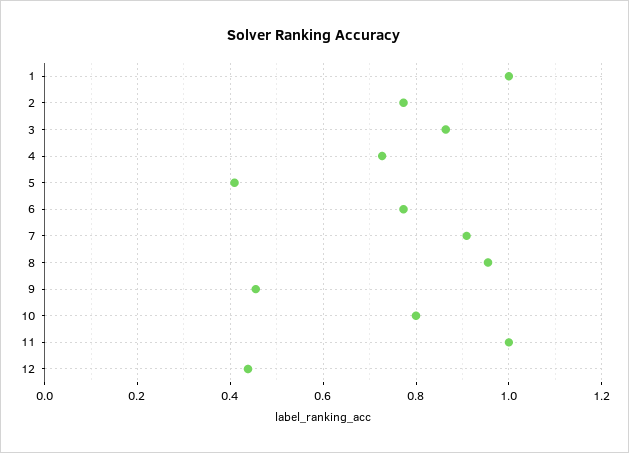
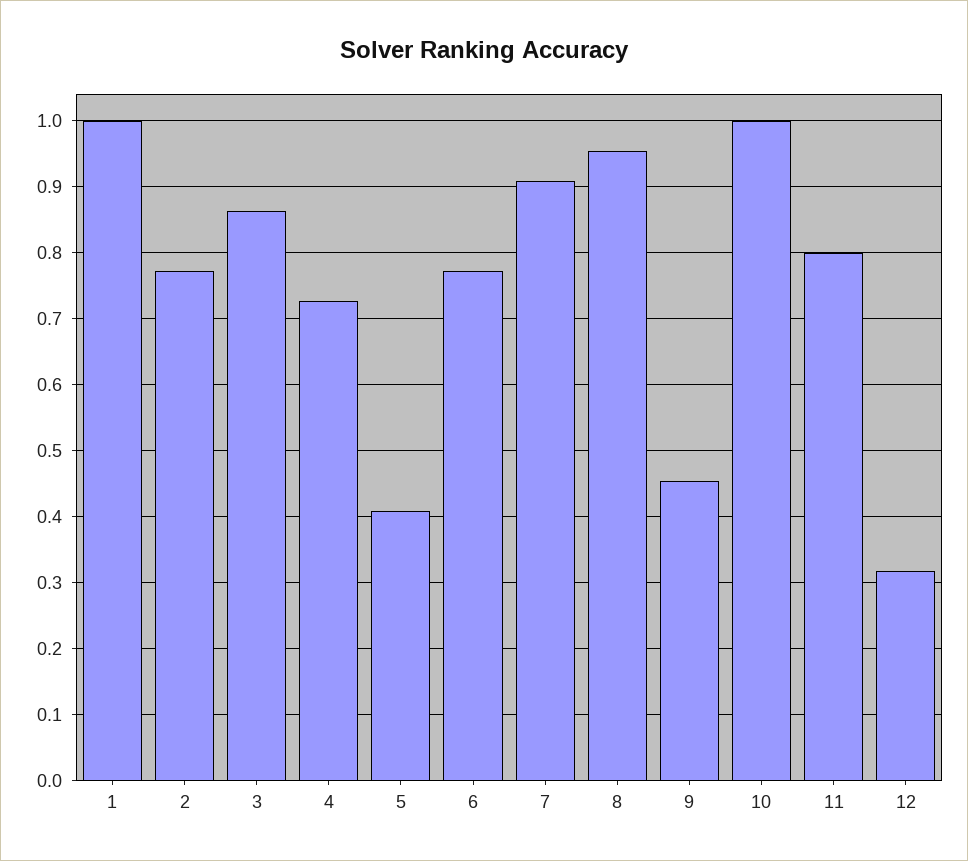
10: 0.8 -> 1
11: 1 -> 0.8
12: 0.44 -> 0.32

